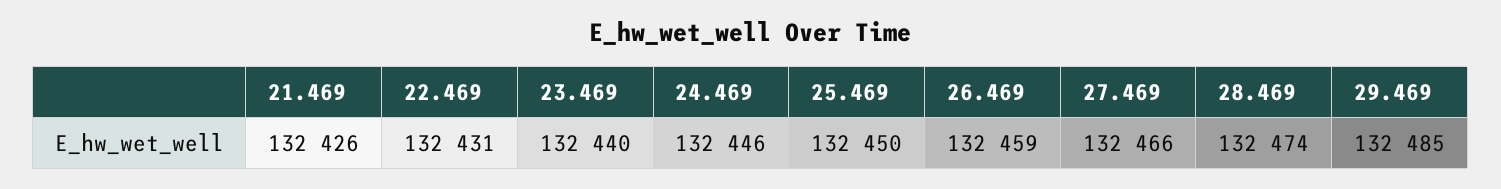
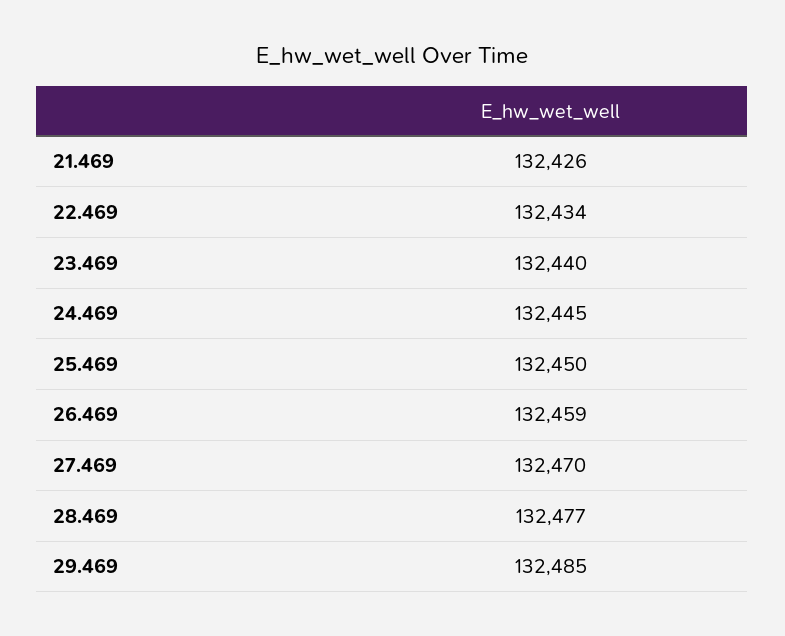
22.469: 132431 -> 132434
24.469: 132446 -> 132445
27.469: 132466 -> 132470
28.469: 132474 -> 132477

